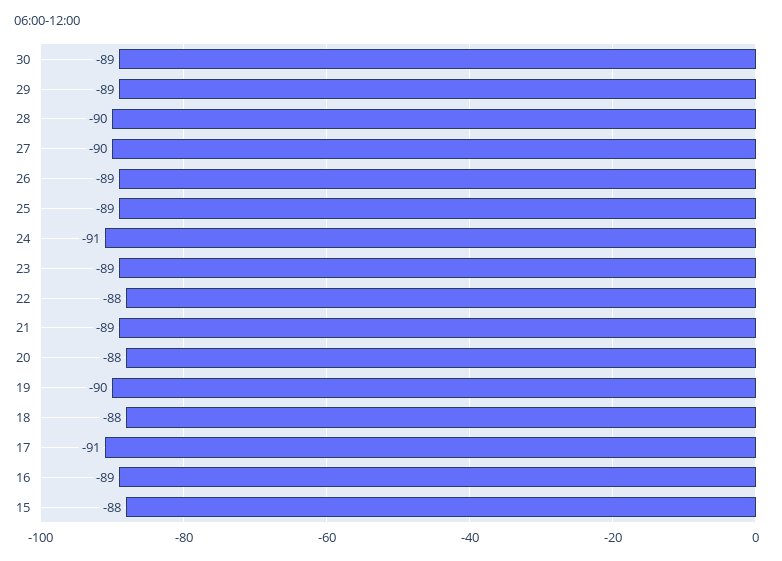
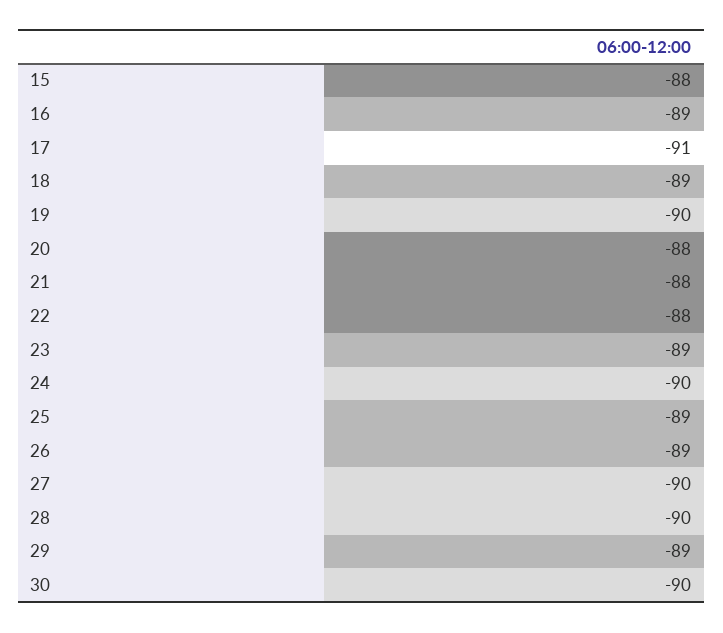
30: -89 -> -90
24: -91 -> -90
21: -89 -> -88
18: -88 -> -89

